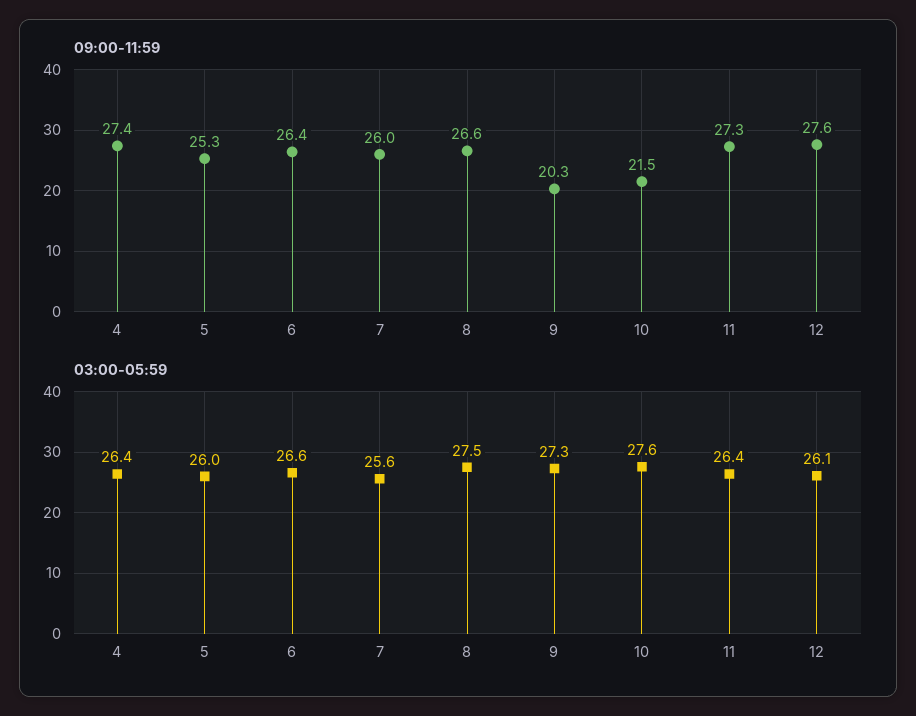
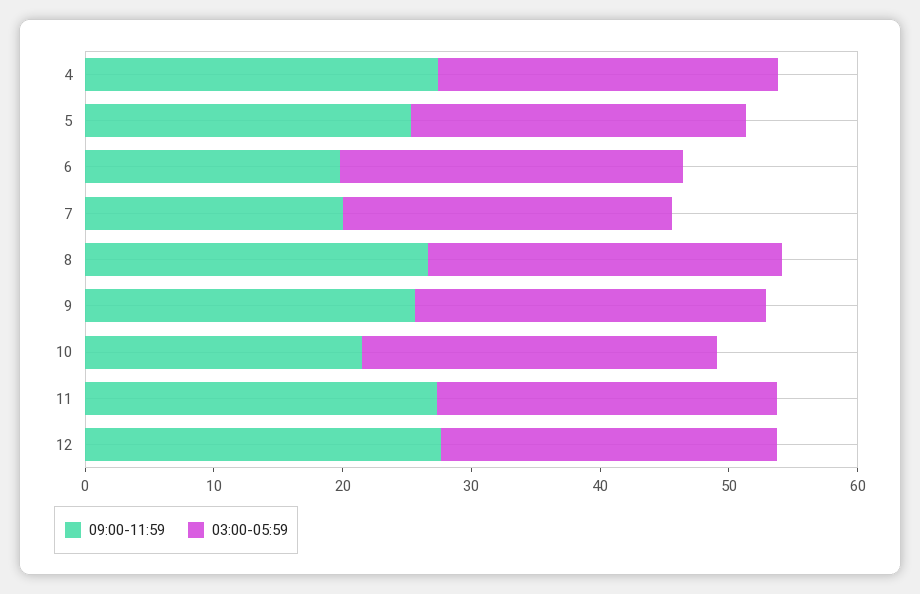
09:00-11:59, 6: 26.4 -> 20
09:00-11:59, 7: 26 -> 20
09:00-11:59, 9: 20.3 -> 26

